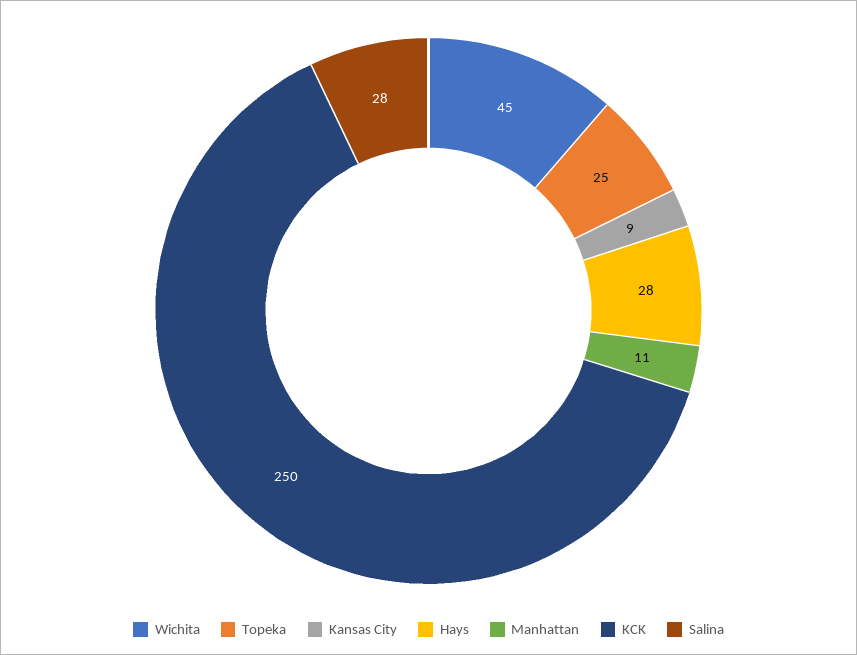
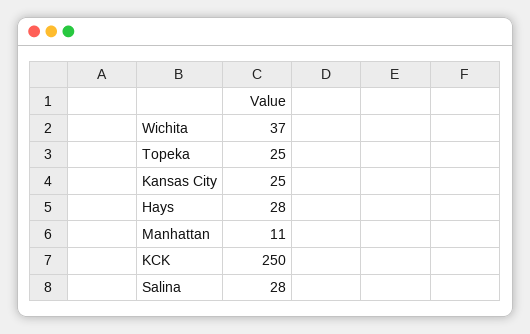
Wichita: 45 -> 37
Kansas City: 9 -> 25

